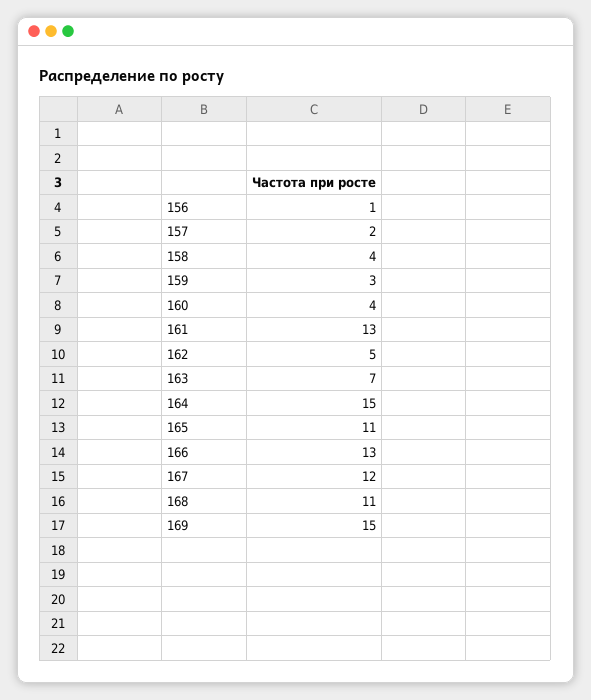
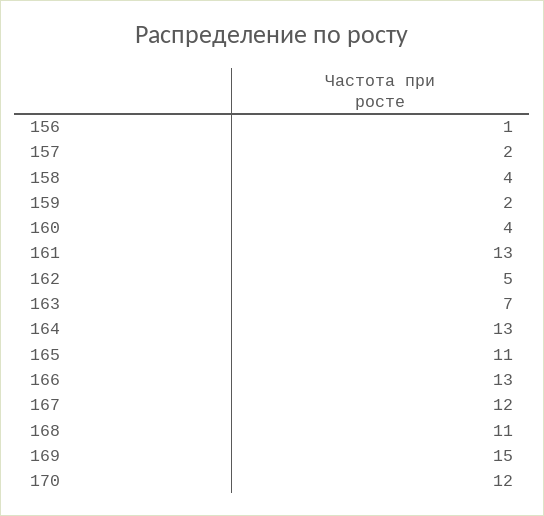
159: 3 -> 2
164: 15 -> 13
170: none -> 12

